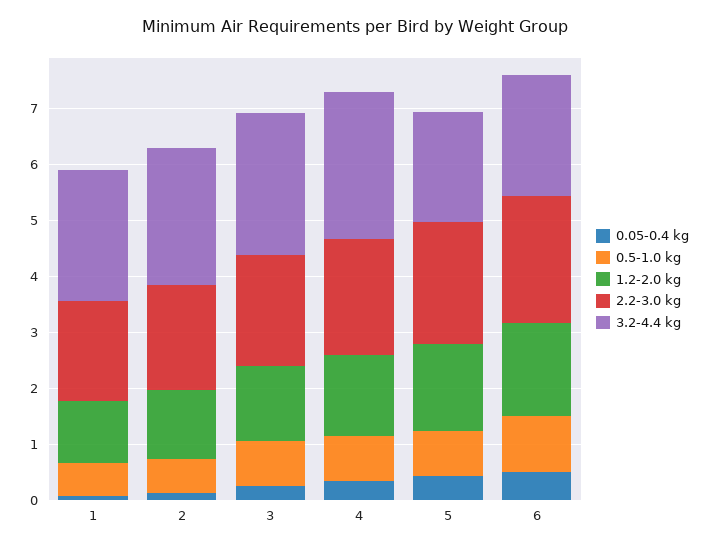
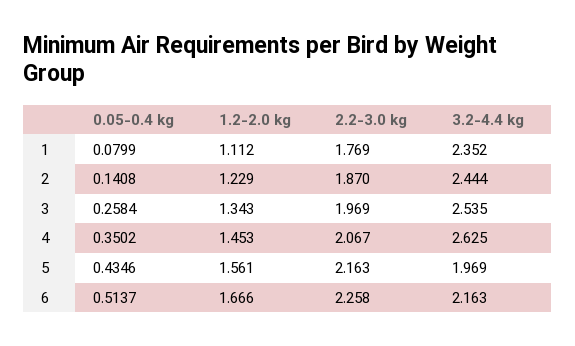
0.5-1.0 kg, 1: 0.6 -> none
0.5-1.0 kg, 2: 0.6 -> none
0.5-1.0 kg, 3: 0.8 -> none
0.5-1.0 kg, 4: 0.8 -> none
0.5-1.0 kg, 5: 0.8 -> none
0.5-1.0 kg, 6: 1 -> none

